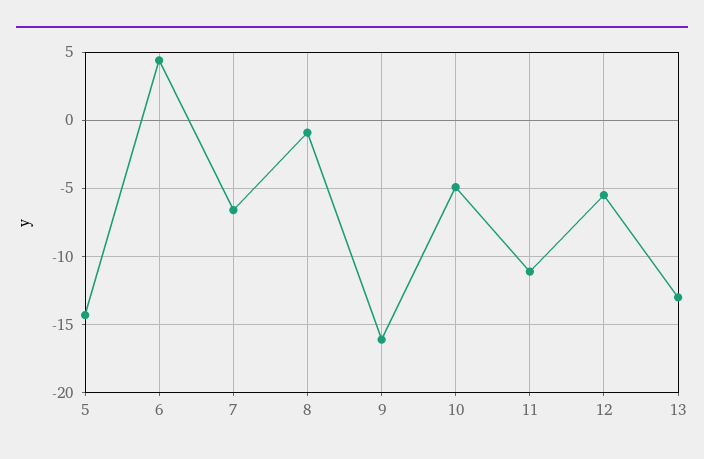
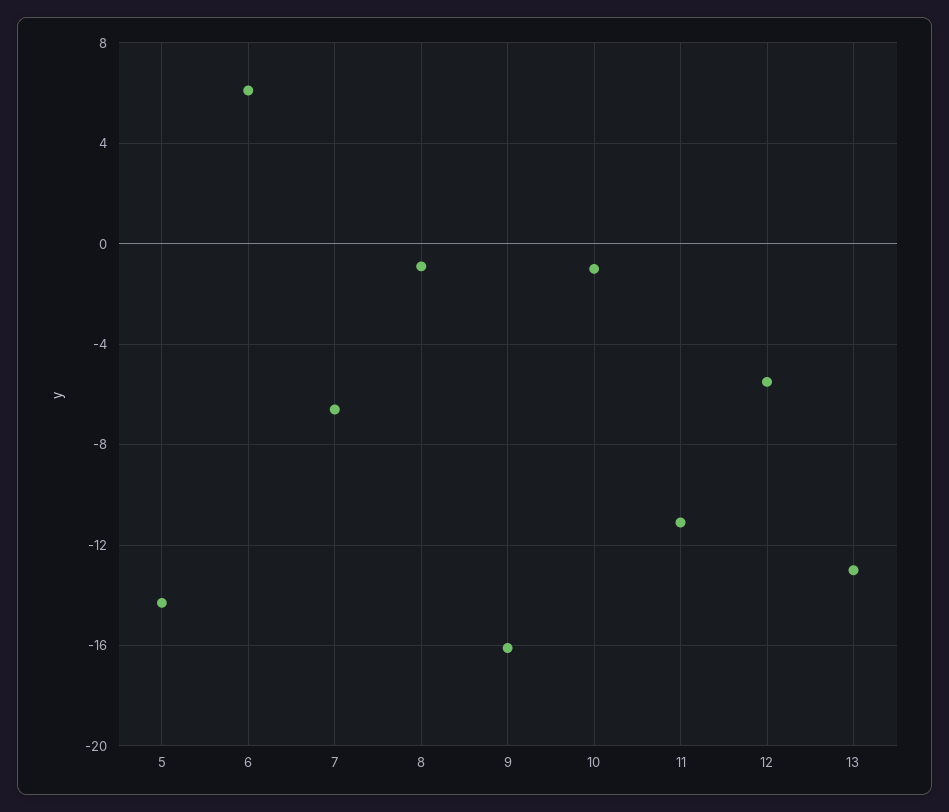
6: 4.5 -> 6
10: -5 -> -1

